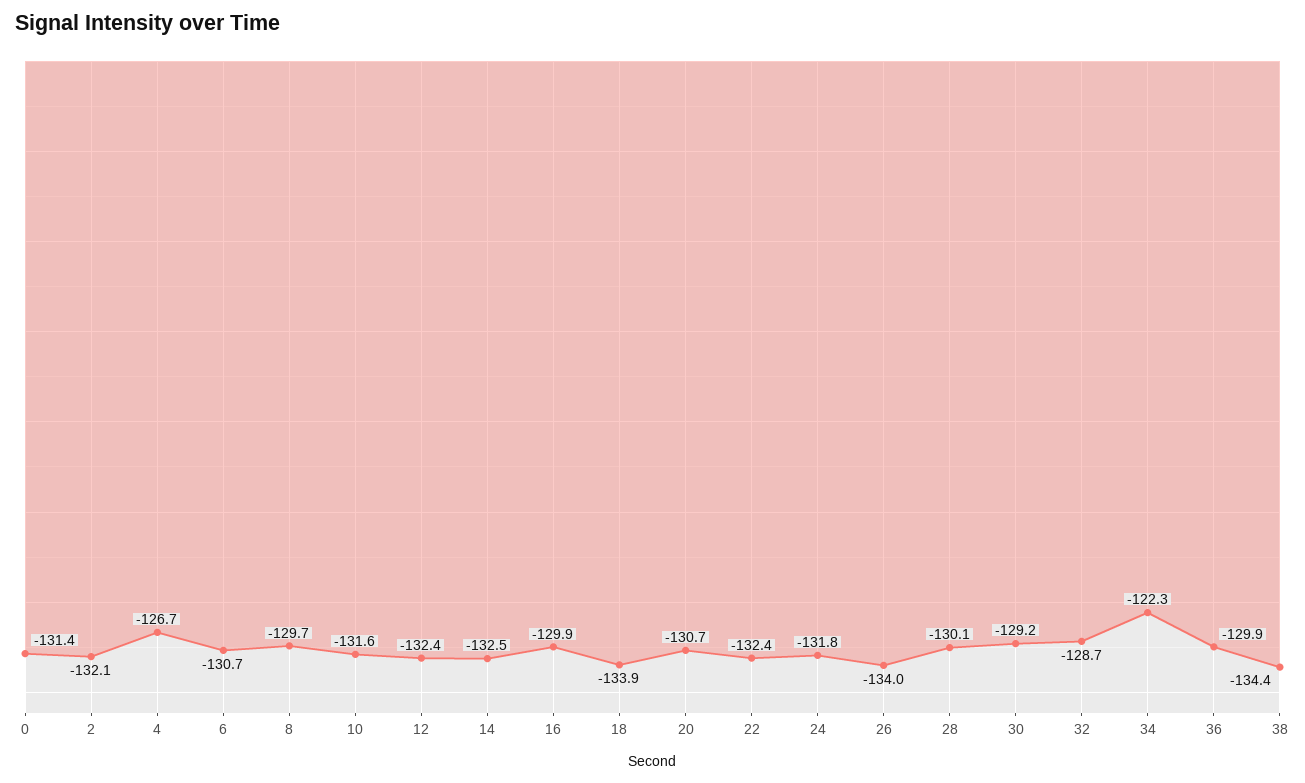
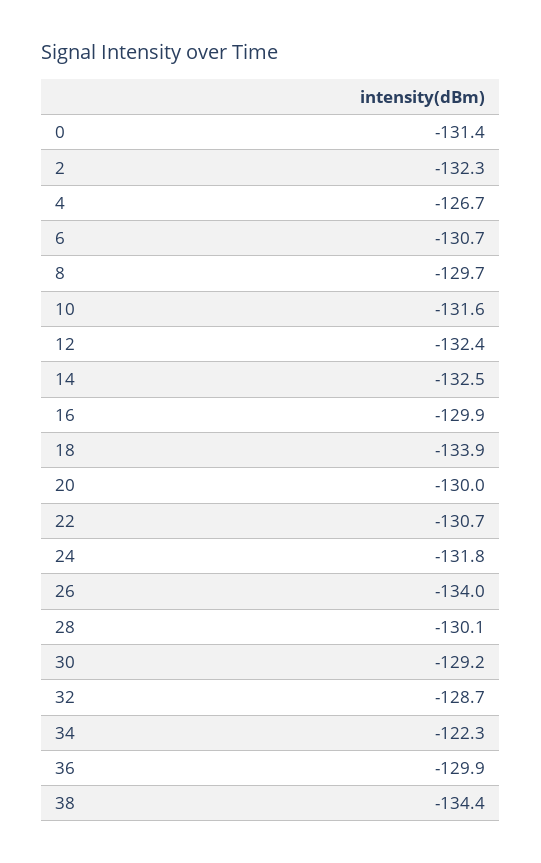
2: -132.1 -> -132.3
20: -130.7 -> -130
22: -132.4 -> -130.7

